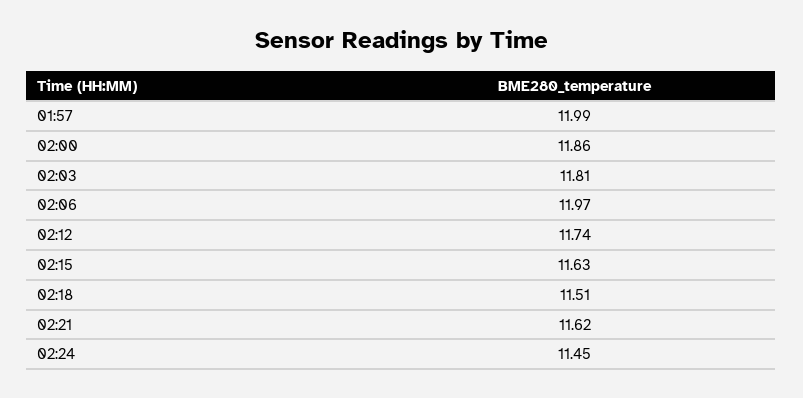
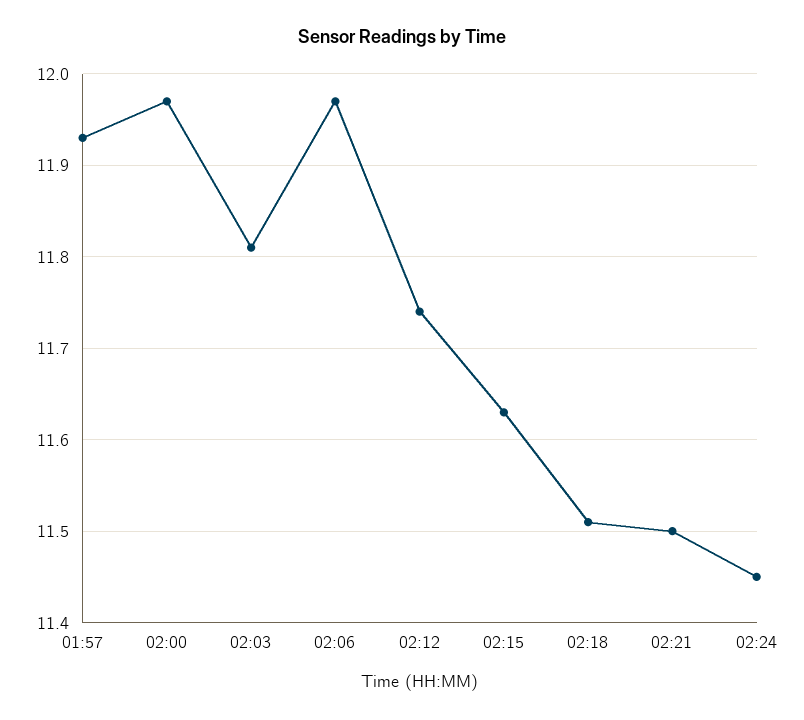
01:57: 11.99 -> 11.93
02:00: 11.86 -> 11.97
02:21: 11.62 -> 11.5

